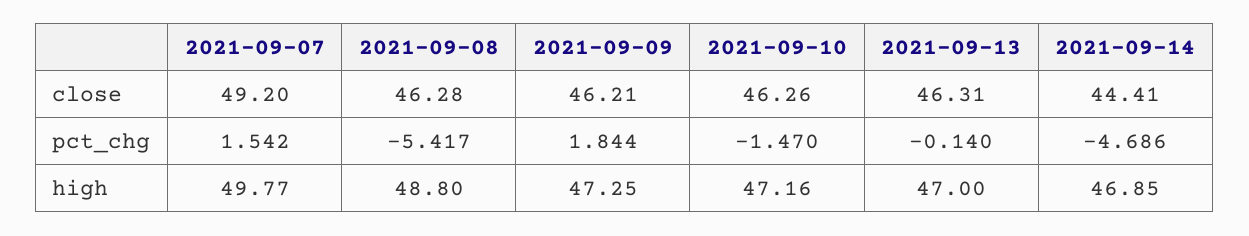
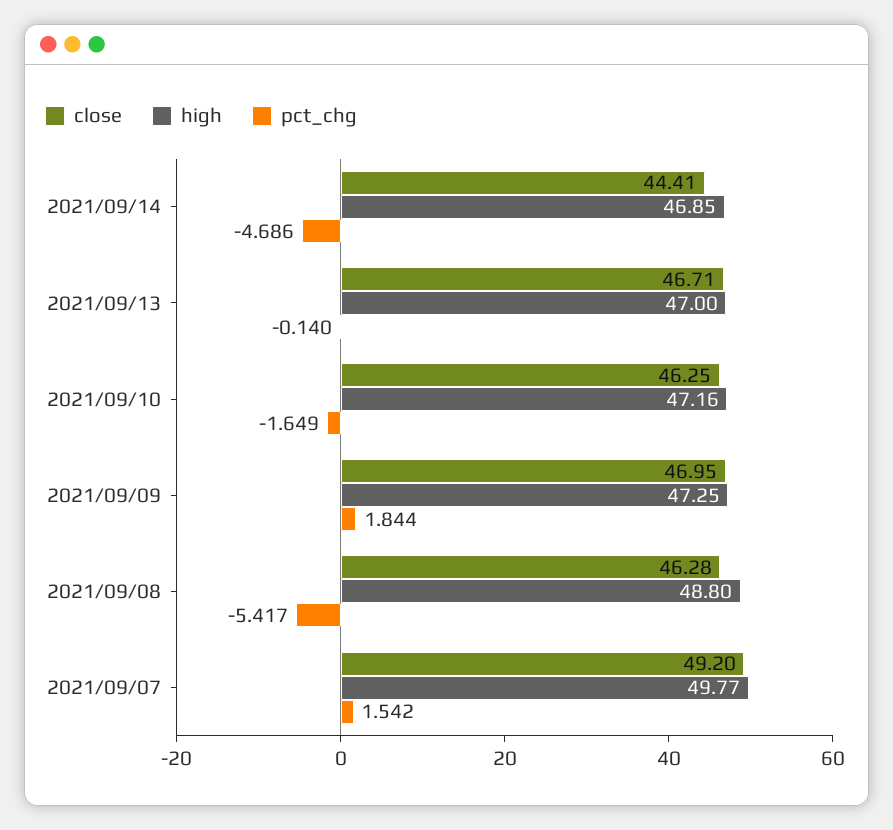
close, 2021-09-09: 46.21 -> 46.95
close, 2021-09-10: 46.26 -> 46.25
close, 2021-09-13: 46.31 -> 46.71
pct_chg, 2021-09-10: -1.47 -> -1.649

